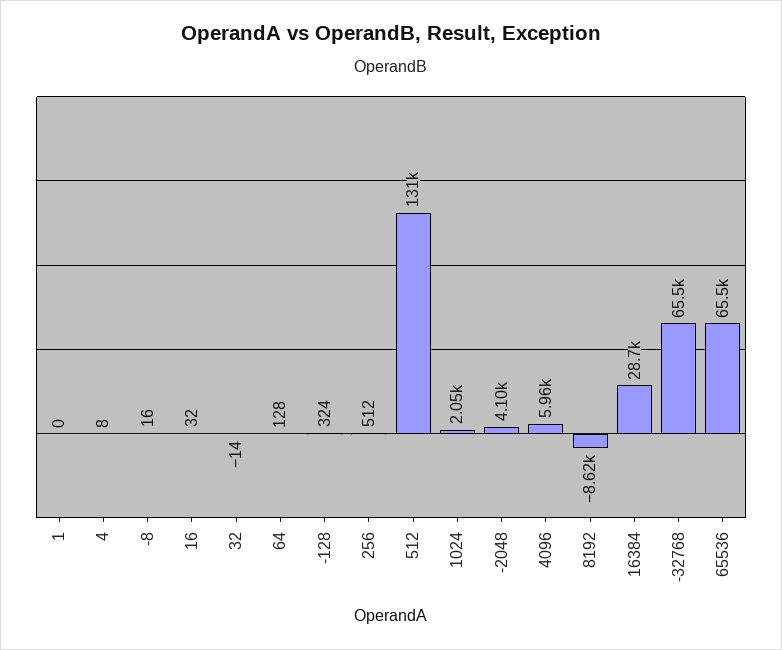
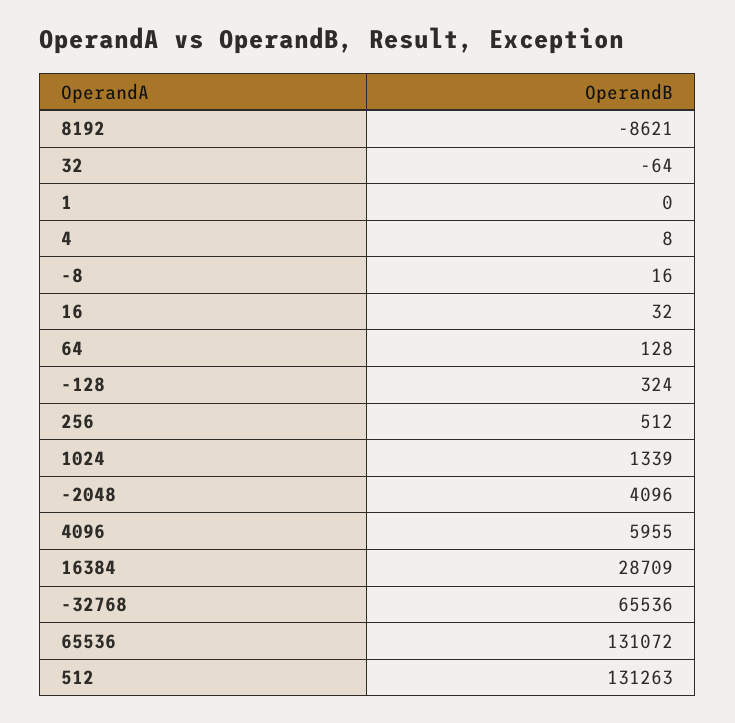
32: -14 -> -64
1024: 2050 -> 1339
65536: 65500 -> 131072

